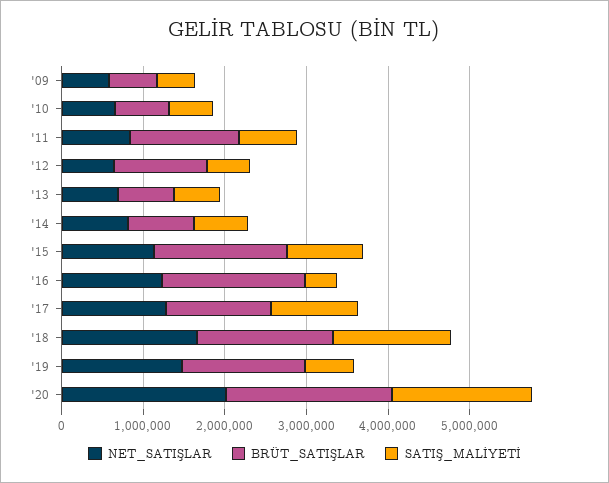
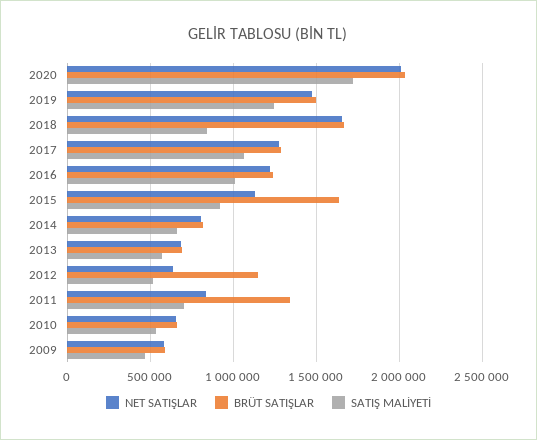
BRÜT_SATIŞLAR, '16: 1800000 -> 1250000
SATIŞ_MALİYETİ, '16: 400000 -> 1000000
SATIŞ_MALİYETİ, '18: 1400000 -> 850000
SATIŞ_MALİYETİ, '19: 600000 -> 1250000

